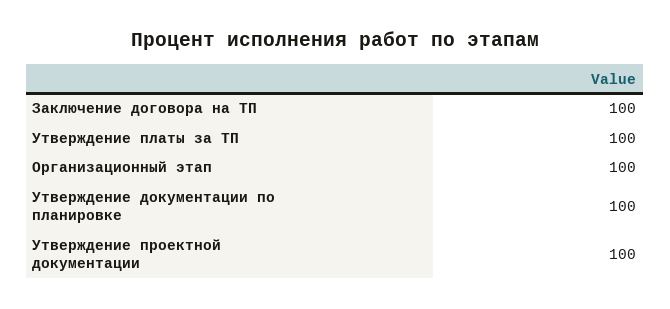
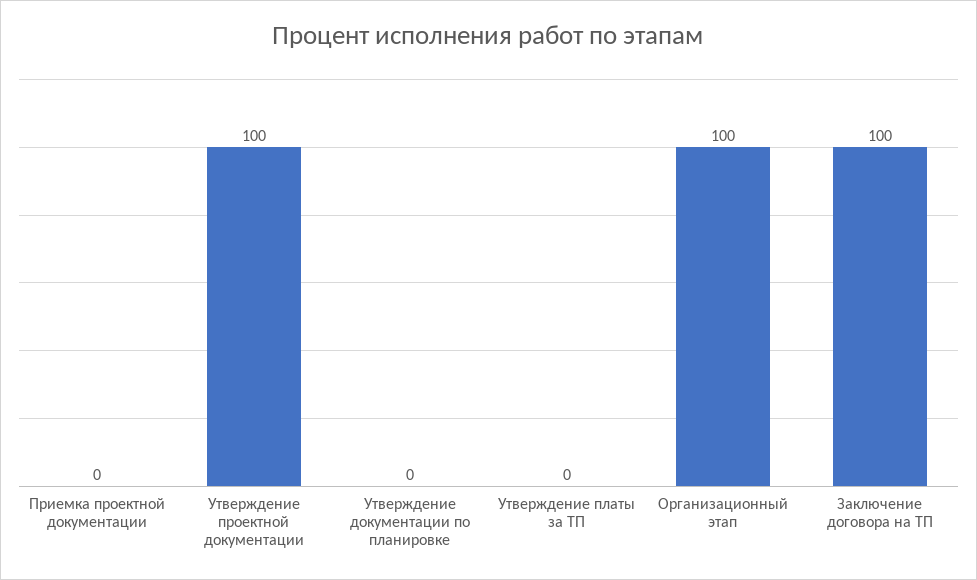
Утверждение платы за ТП: 100 -> 0
Утверждение документации по планировке: 100 -> 0
Приемка проектной документации: none -> 0

